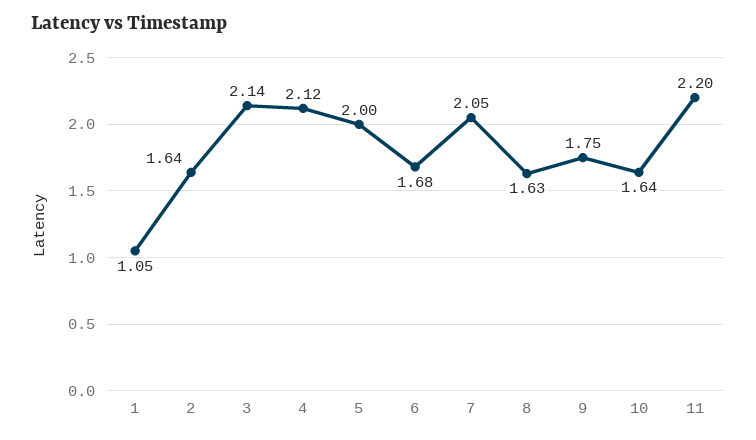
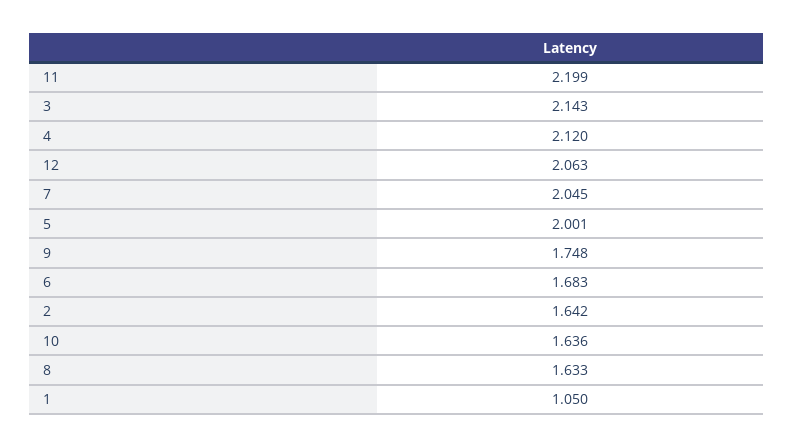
12: none -> 2.063

